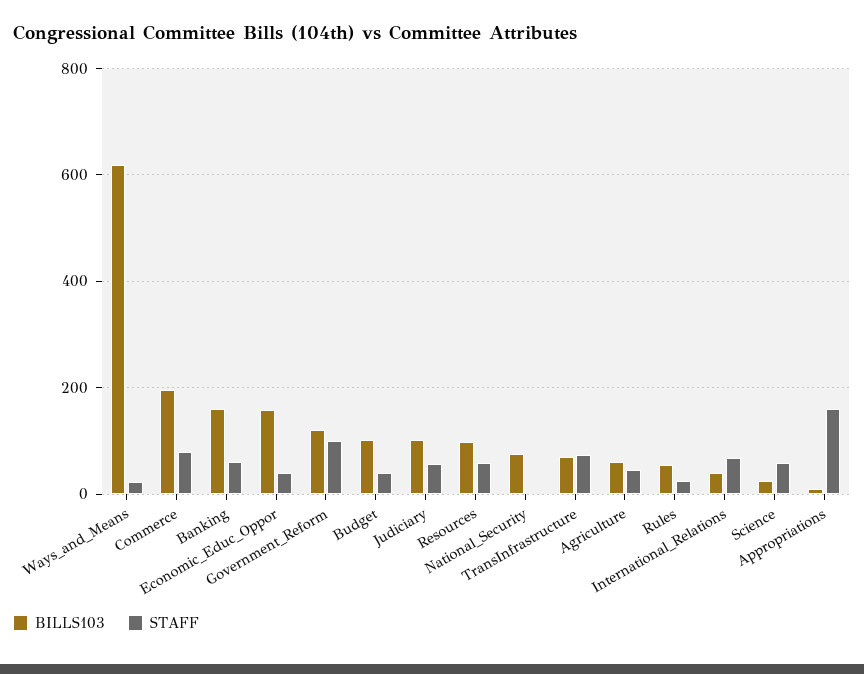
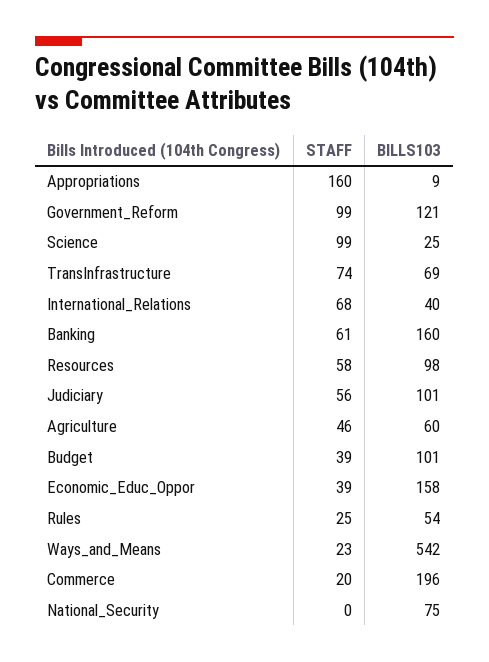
BILLS103, Ways_and_Means: 620 -> 542
STAFF, Commerce: 80 -> 20
STAFF, Science: 60 -> 99

